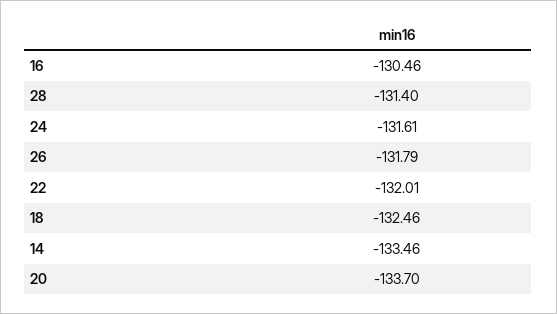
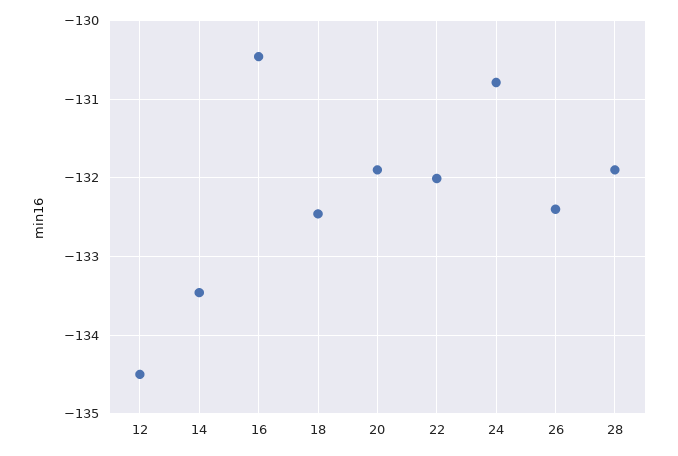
28: -131.4 -> -131.9
24: -131.61 -> -130.8
26: -131.79 -> -132.4
20: -133.7 -> -131.9
12: none -> -134.5

